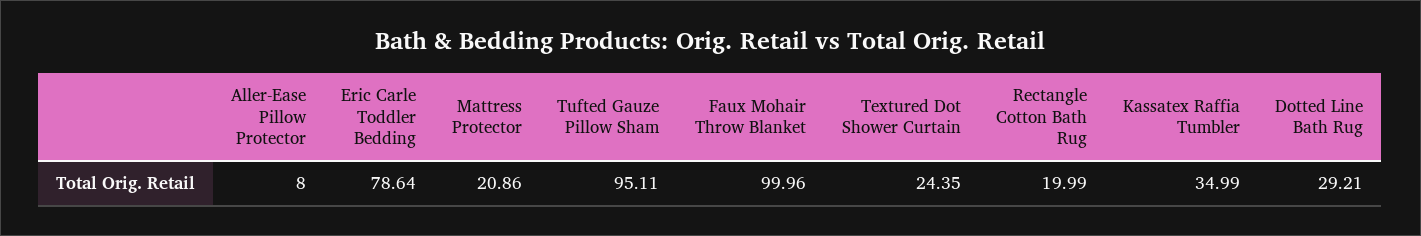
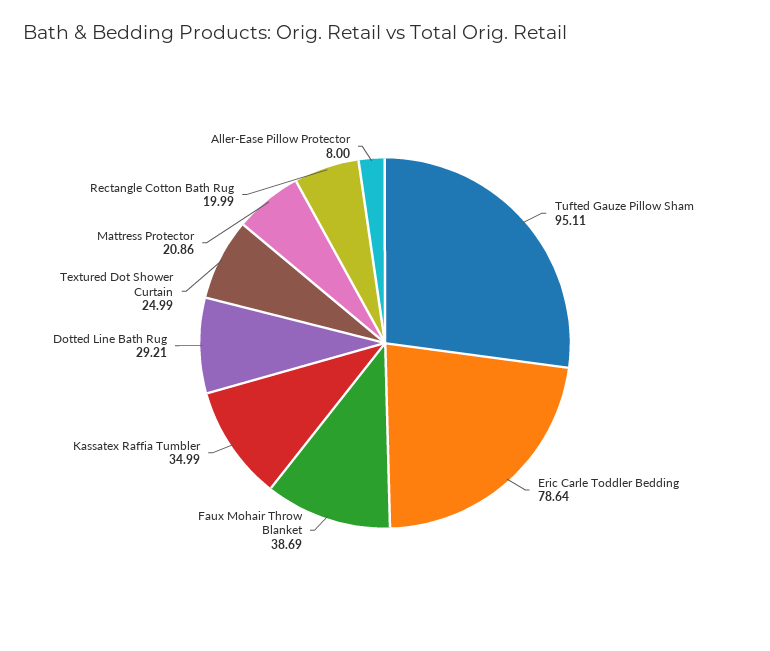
Faux Mohair Throw Blanket: 99.96 -> 38.69
Textured Dot Shower Curtain: 24.35 -> 24.99

